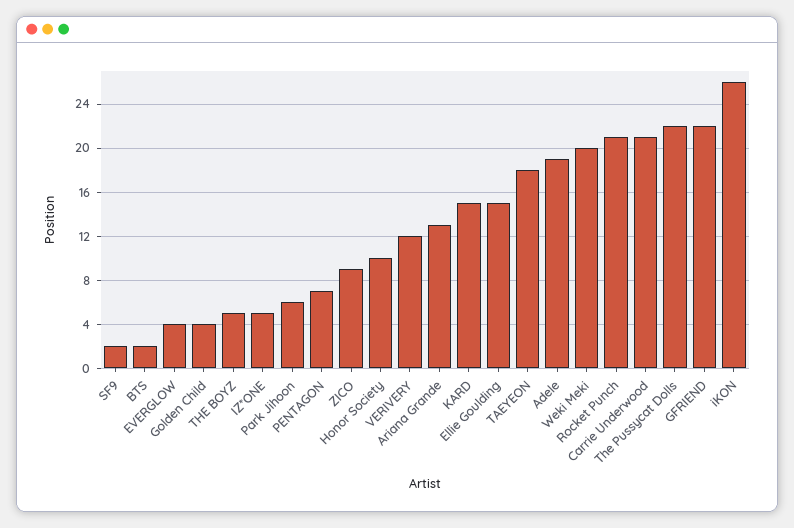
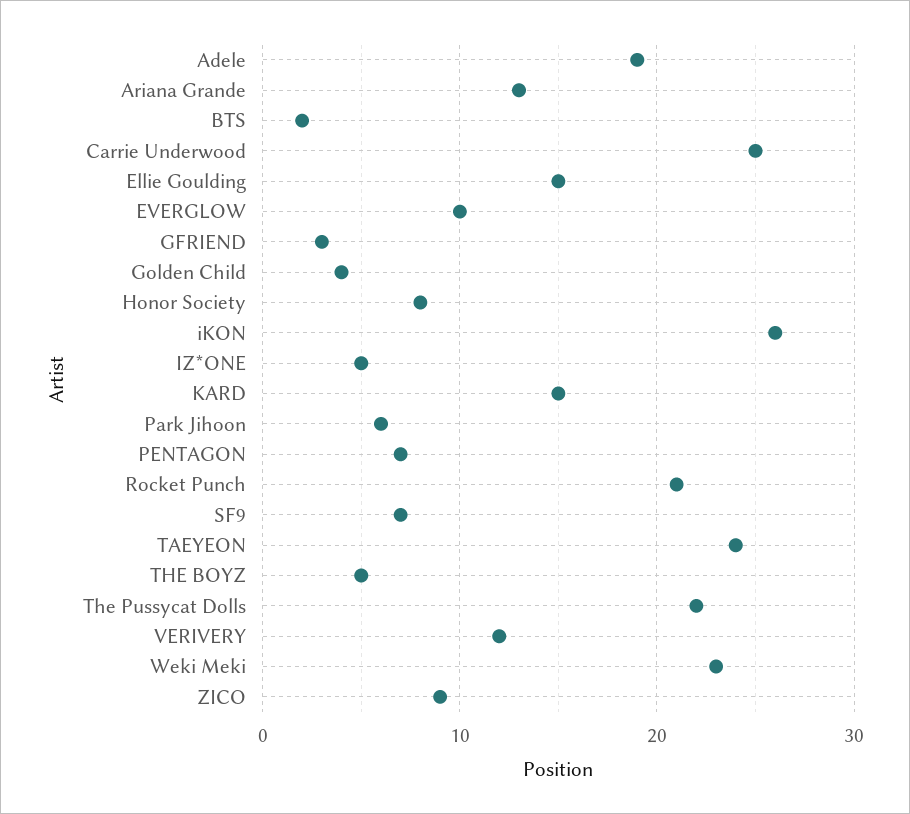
SF9: 2 -> 7
EVERGLOW: 4 -> 10
Honor Society: 10 -> 8
TAEYEON: 18 -> 24
Weki Meki: 20 -> 23
Carrie Underwood: 21 -> 25
GFRIEND: 22 -> 3

